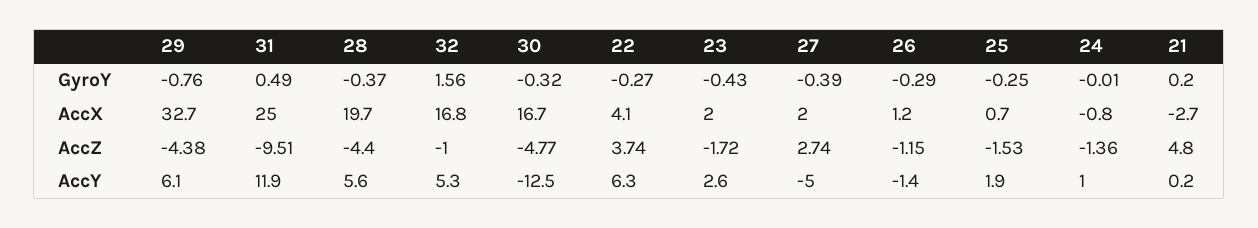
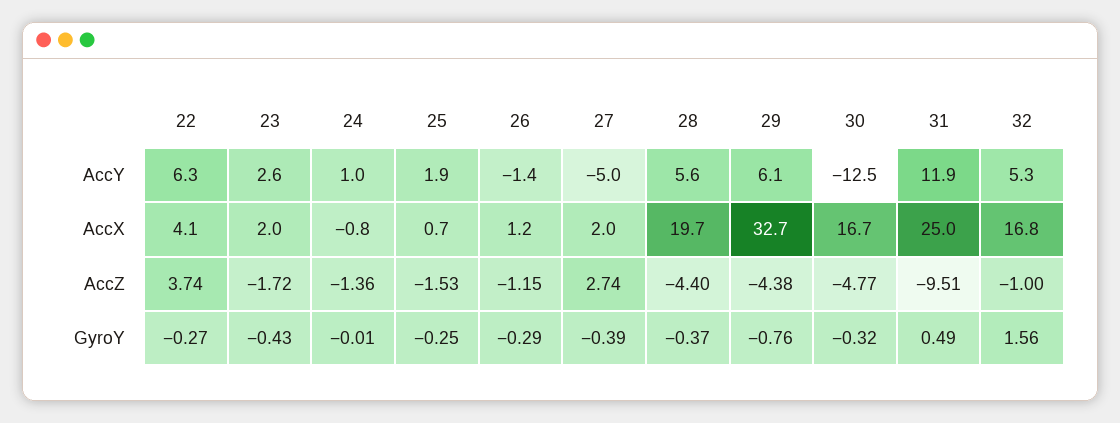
21, GyroY: 0.2 -> none
21, AccX: -2.7 -> none
21, AccZ: 4.8 -> none
21, AccY: 0.2 -> none

